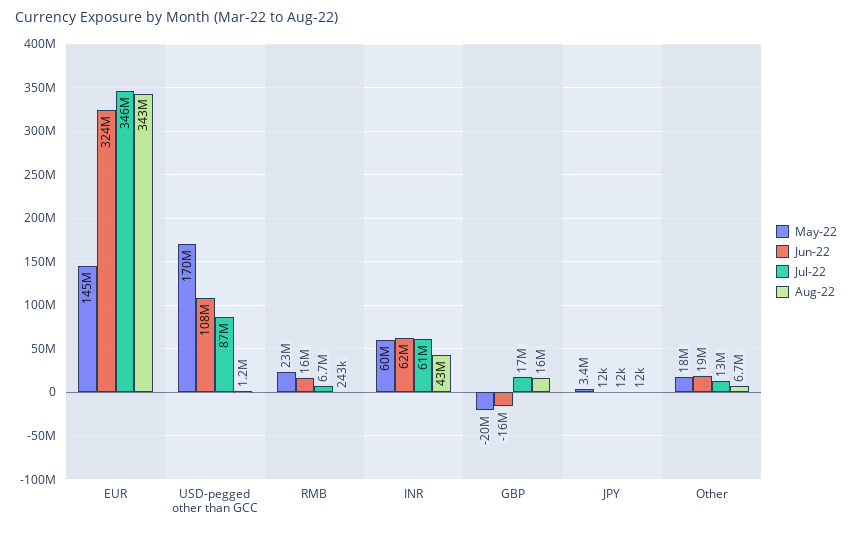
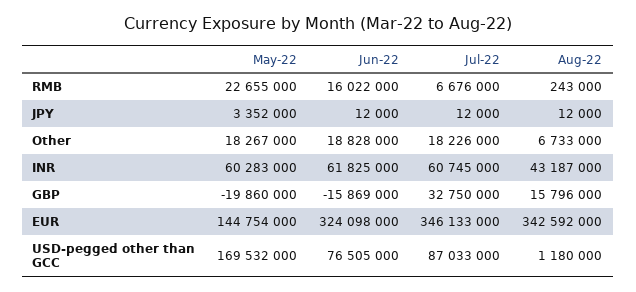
Jun-22, USD-pegged other than GCC: 108000000 -> 76505000
Jul-22, GBP: 17000000 -> 32750000
Jul-22, Other: 13000000 -> 18226000

